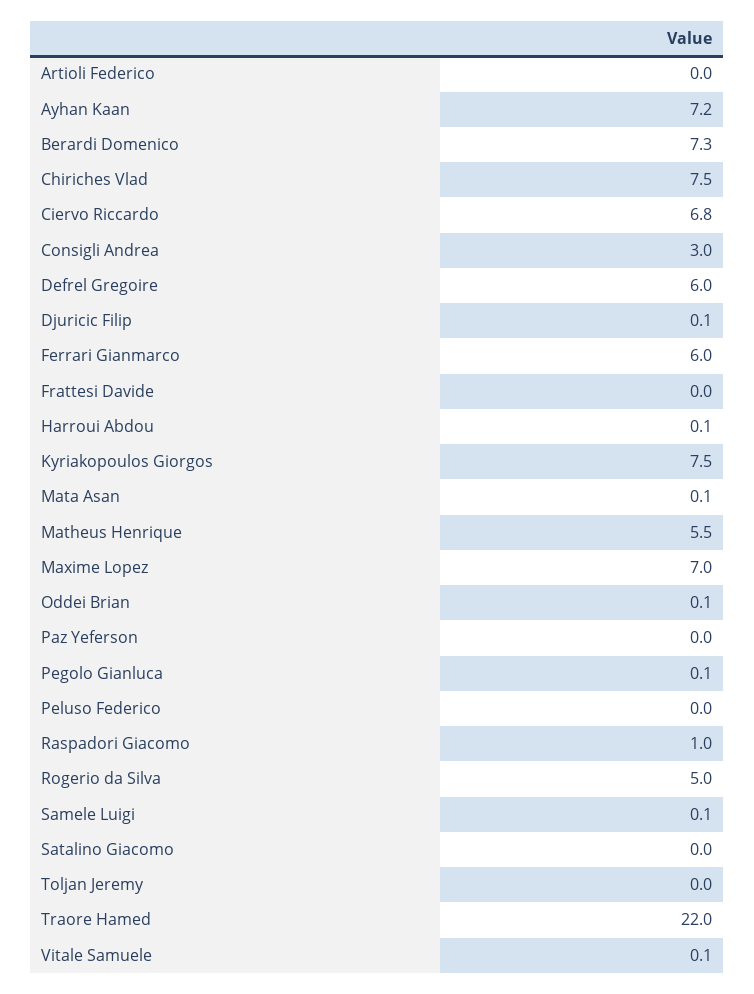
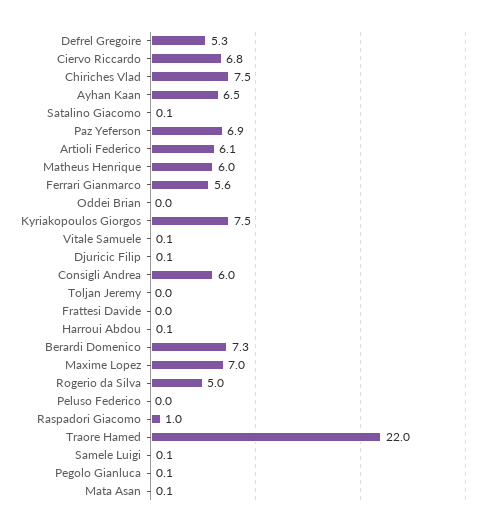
Artioli Federico: 0 -> 6.1
Ayhan Kaan: 7.2 -> 6.5
Consigli Andrea: 3 -> 6
Defrel Gregoire: 6 -> 5.3
Ferrari Gianmarco: 6 -> 5.6
Matheus Henrique: 5.5 -> 6
Oddei Brian: 0.1 -> 0
Paz Yeferson: 0 -> 6.9
Satalino Giacomo: 0 -> 0.1

